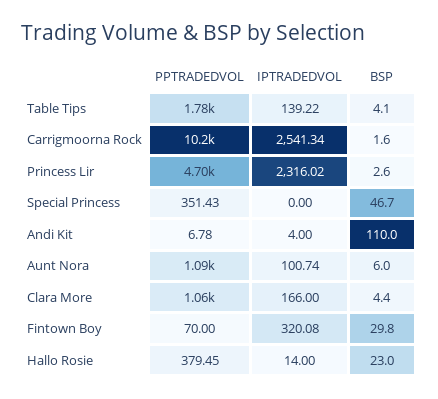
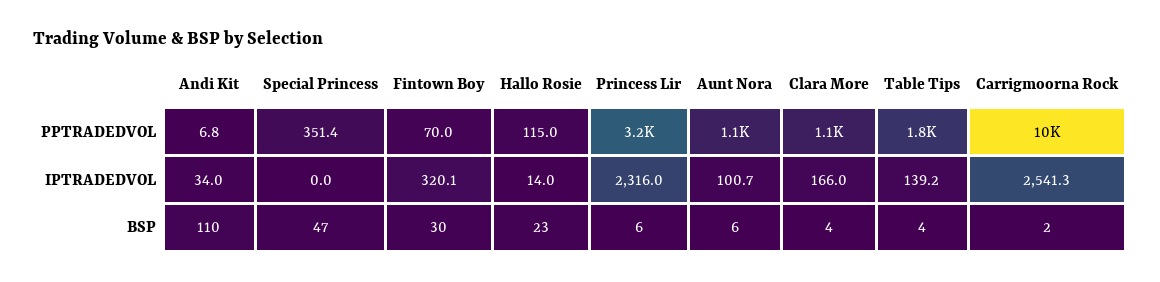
PPTRADEDVOL, Princess Lir: 4700 -> 3200
BSP, Princess Lir: 2.6 -> 6
IPTRADEDVOL, Andi Kit: 4 -> 34
PPTRADEDVOL, Hallo Rosie: 379.45 -> 115

